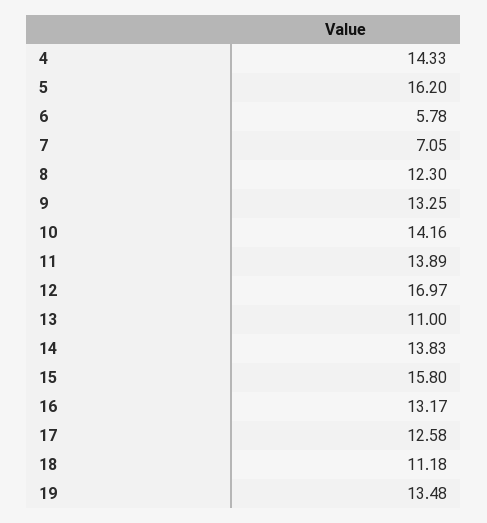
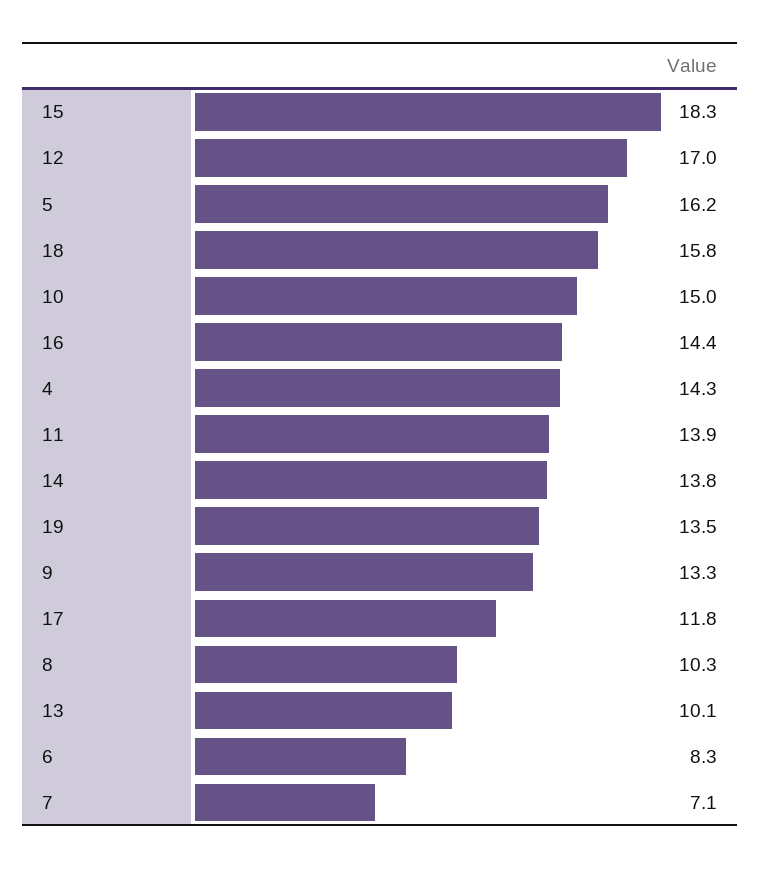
6: 5.78 -> 8.3
8: 12.3 -> 10.3
10: 14.16 -> 15
13: 11 -> 10.1
15: 15.8 -> 18.3
16: 13.17 -> 14.4
17: 12.58 -> 11.8
18: 11.18 -> 15.8

